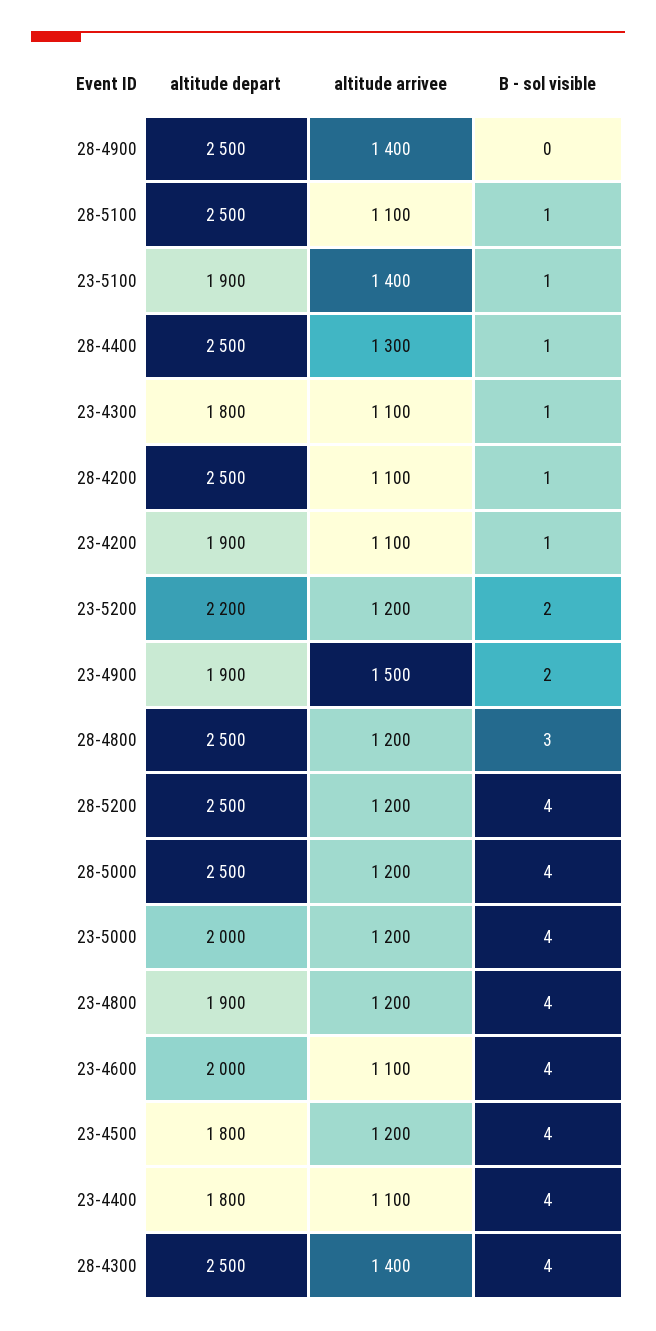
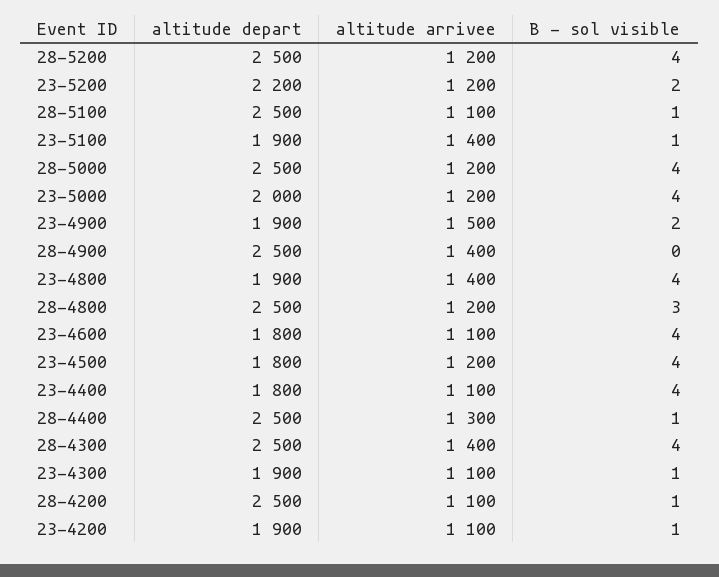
altitude depart, 23-4300: 1800 -> 1900
altitude arrivee, 23-4800: 1200 -> 1400
altitude depart, 23-4600: 2000 -> 1800

